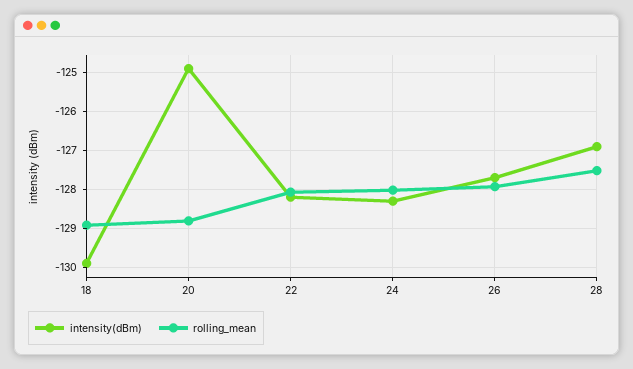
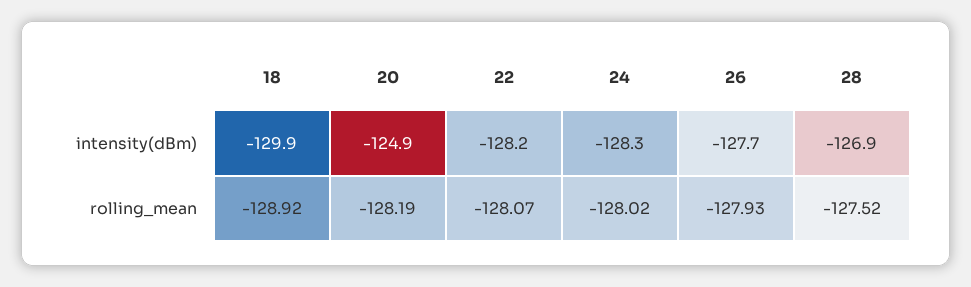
rolling_mean, 20: -128.8 -> -128.19

